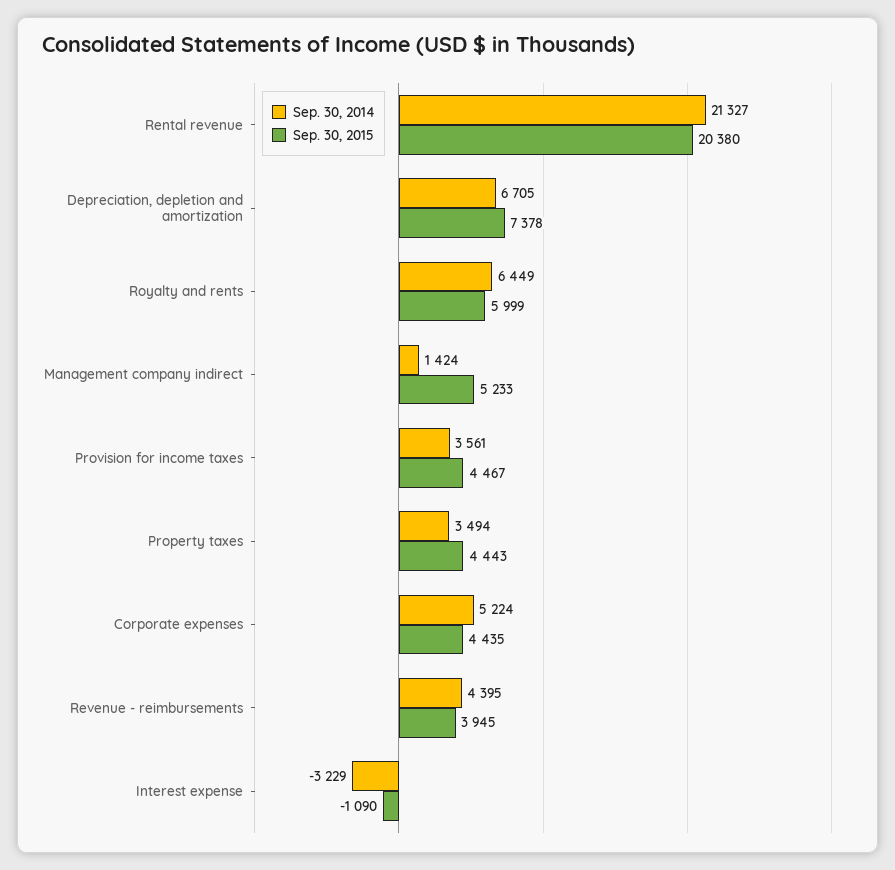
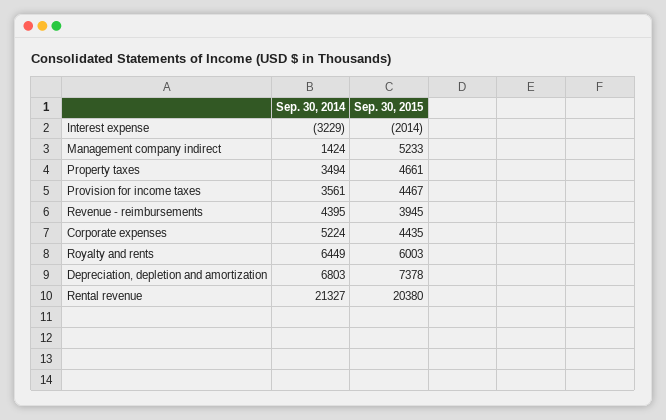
Sep. 30, 2014, Depreciation, depletion and amortization: 6705 -> 6803
Sep. 30, 2015, Royalty and rents: 5999 -> 6003
Sep. 30, 2015, Property taxes: 4443 -> 4661
Sep. 30, 2015, Interest expense: -1090 -> -2014

